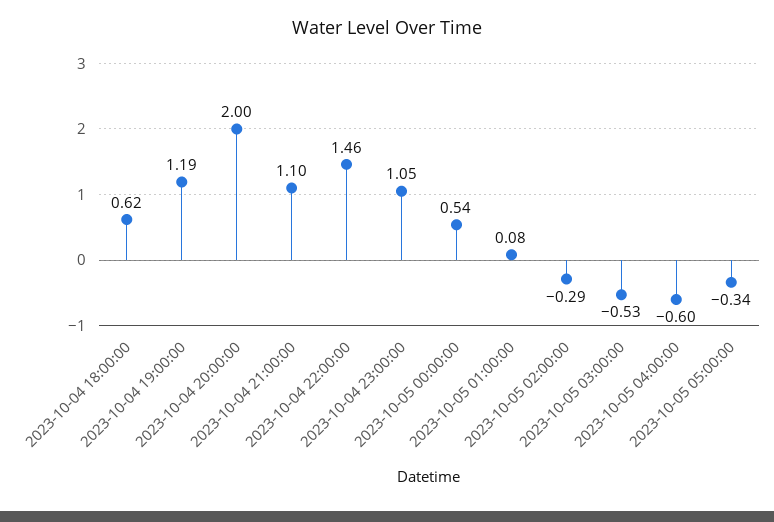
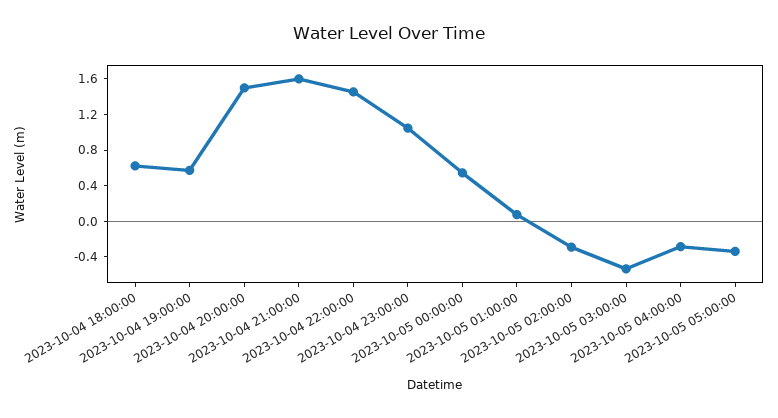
2023-10-04 19:00:00: 1.19 -> 0.6
2023-10-04 20:00:00: 2 -> 1.5
2023-10-04 21:00:00: 1.1 -> 1.6
2023-10-05 04:00:00: -0.6 -> -0.3

